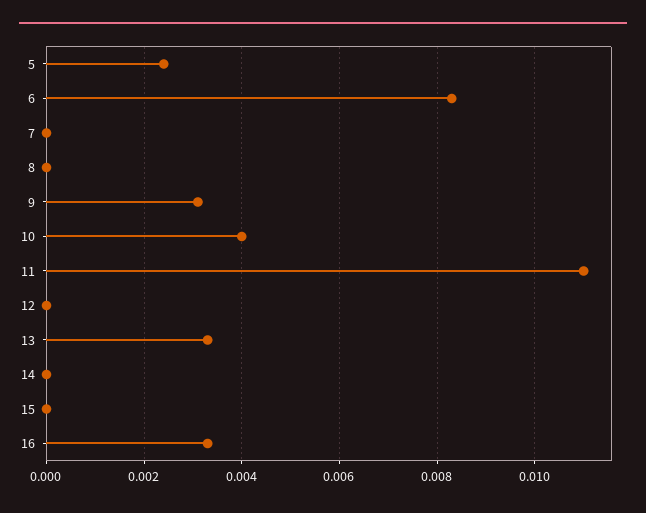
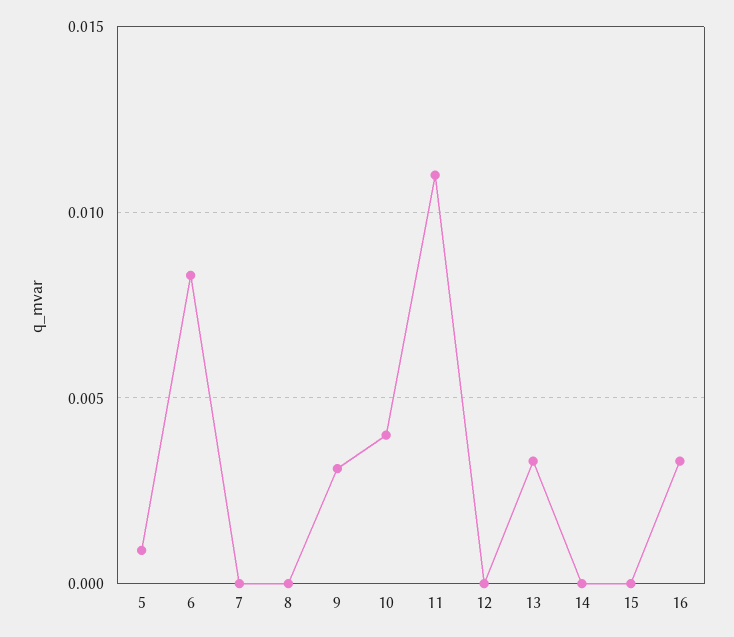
5: 0.0025 -> 0.001

